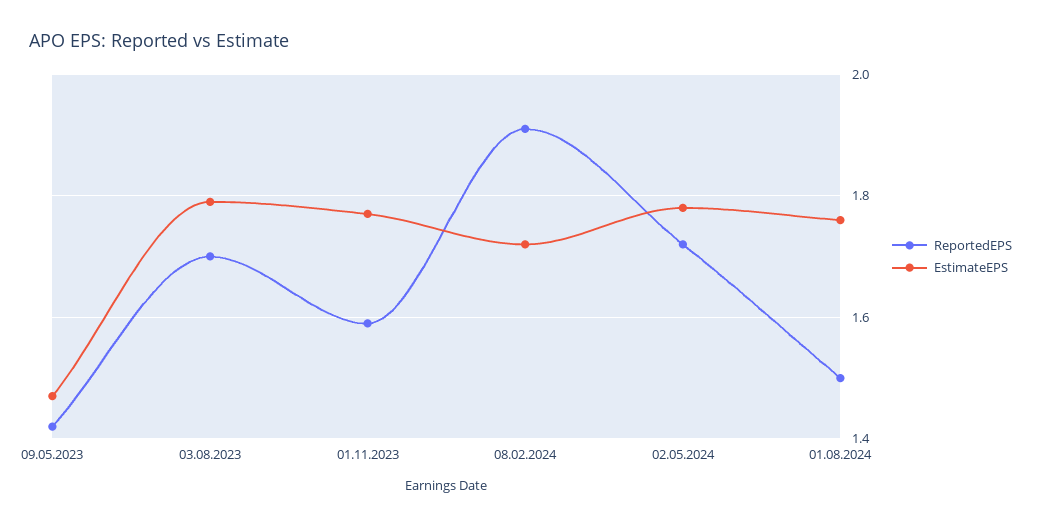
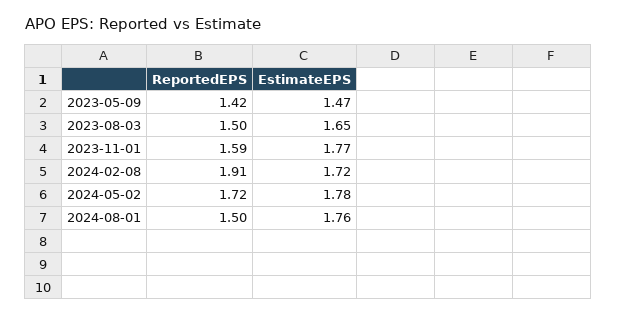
ReportedEPS, 03.08.2023: 1.7 -> 1.5
EstimateEPS, 03.08.2023: 1.8 -> 1.65

